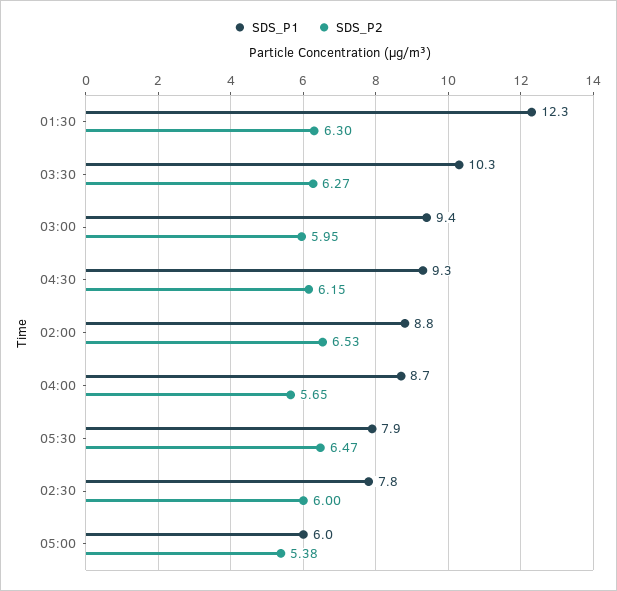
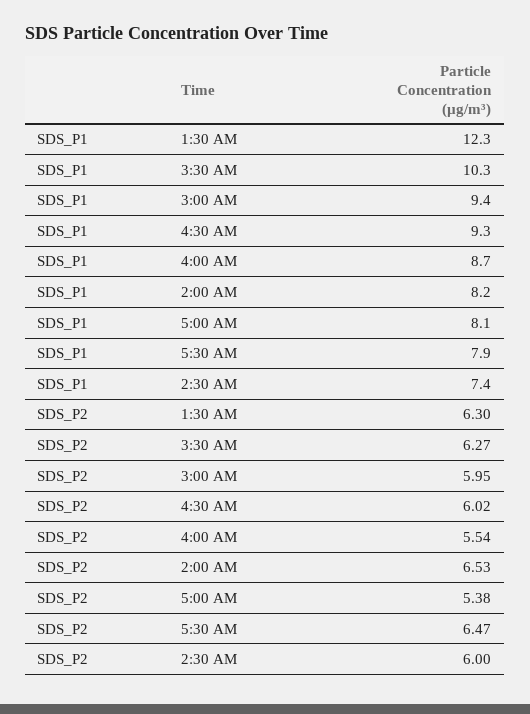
SDS_P2, 04:30: 6.15 -> 6.02
SDS_P1, 02:00: 8.8 -> 8.2
SDS_P2, 04:00: 5.65 -> 5.54
SDS_P1, 02:30: 7.8 -> 7.4
SDS_P1, 05:00: 6 -> 8.1

